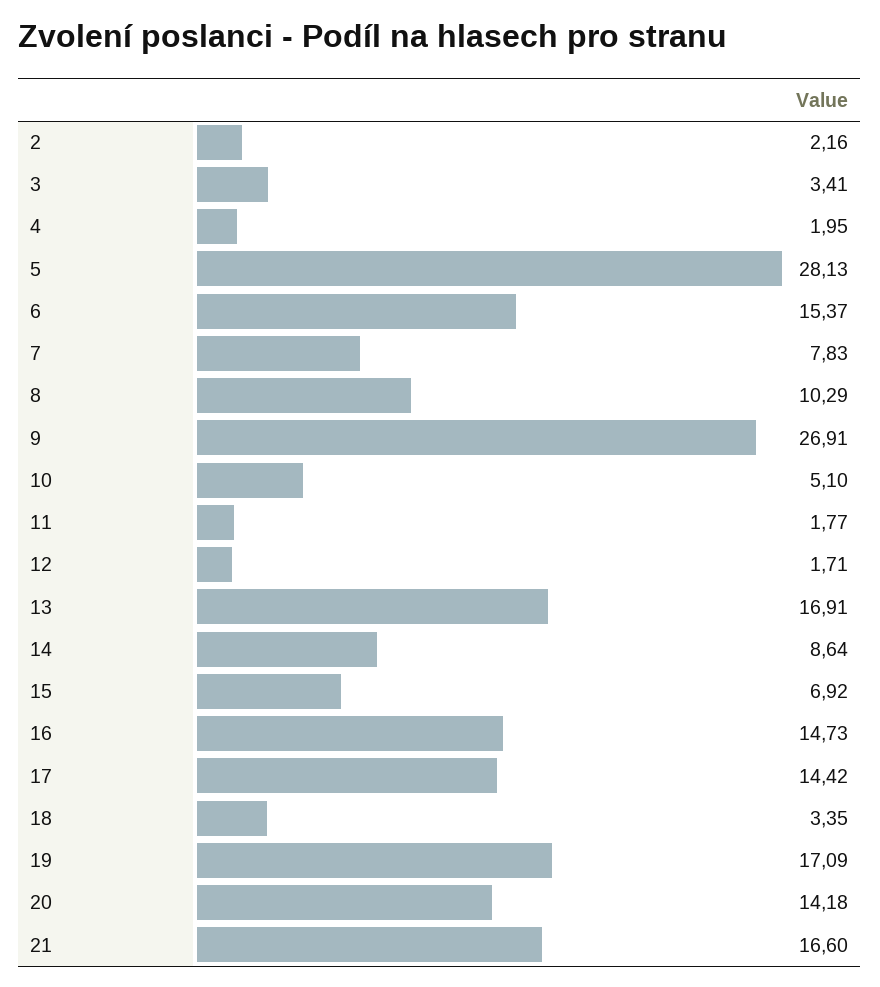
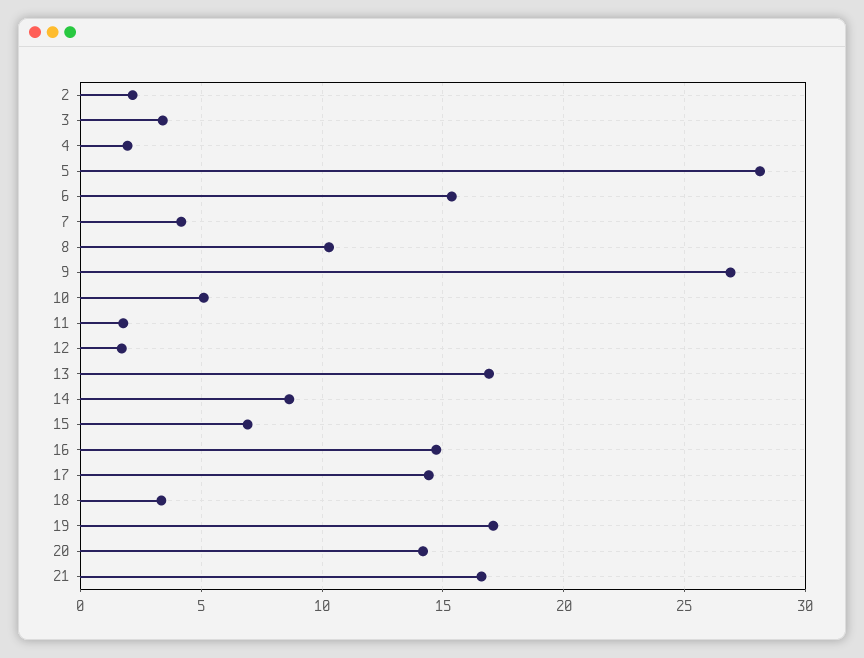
7: 7.83 -> 4

